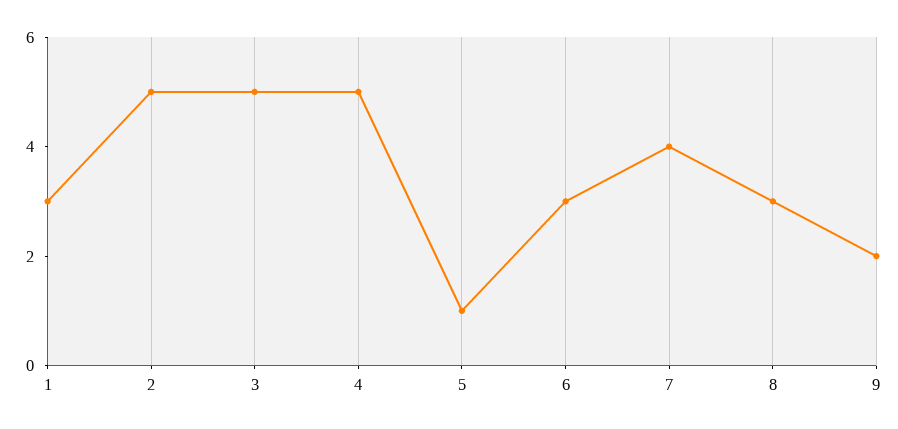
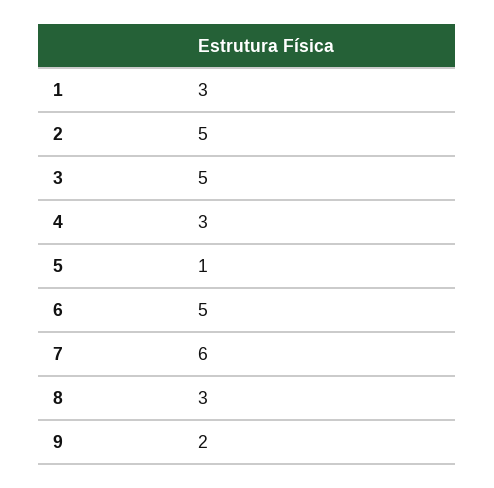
4: 5 -> 3
6: 3 -> 5
7: 4 -> 6

